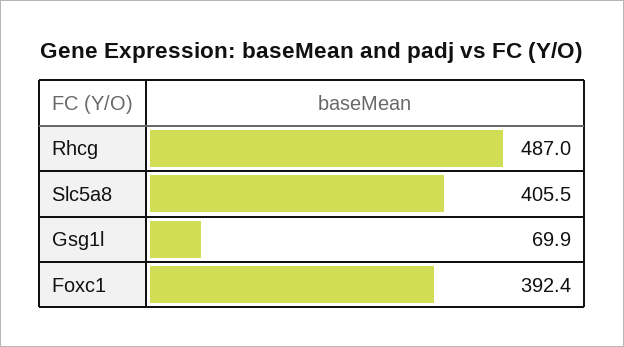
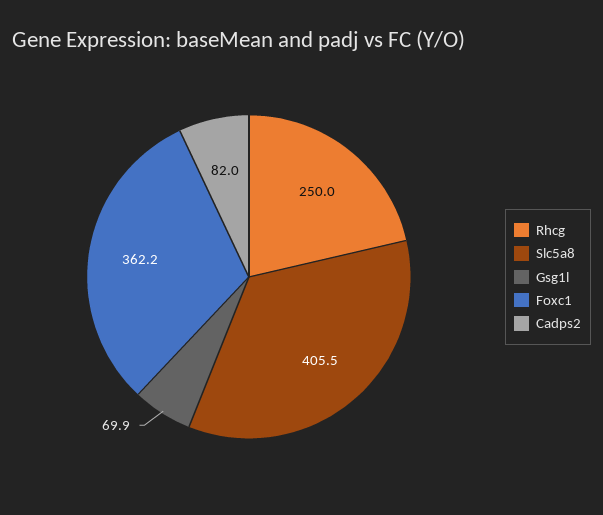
Rhcg: 487 -> 250
Foxc1: 392.4 -> 362.2
Cadps2: none -> 82

